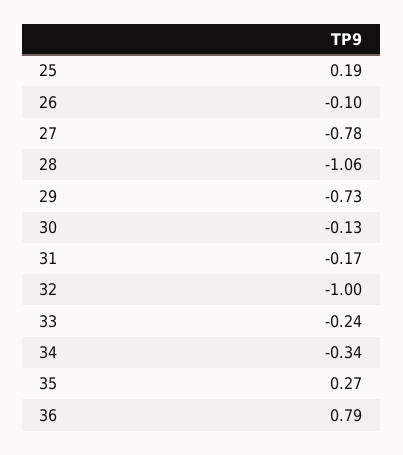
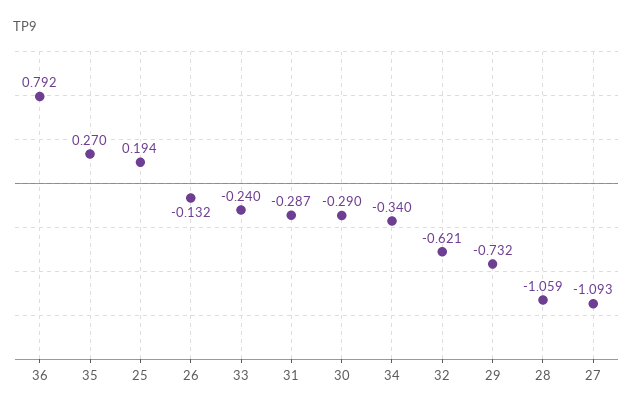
26: -0.1 -> -0.132
27: -0.78 -> -1.093
30: -0.13 -> -0.29
31: -0.17 -> -0.287
32: -1 -> -0.621

